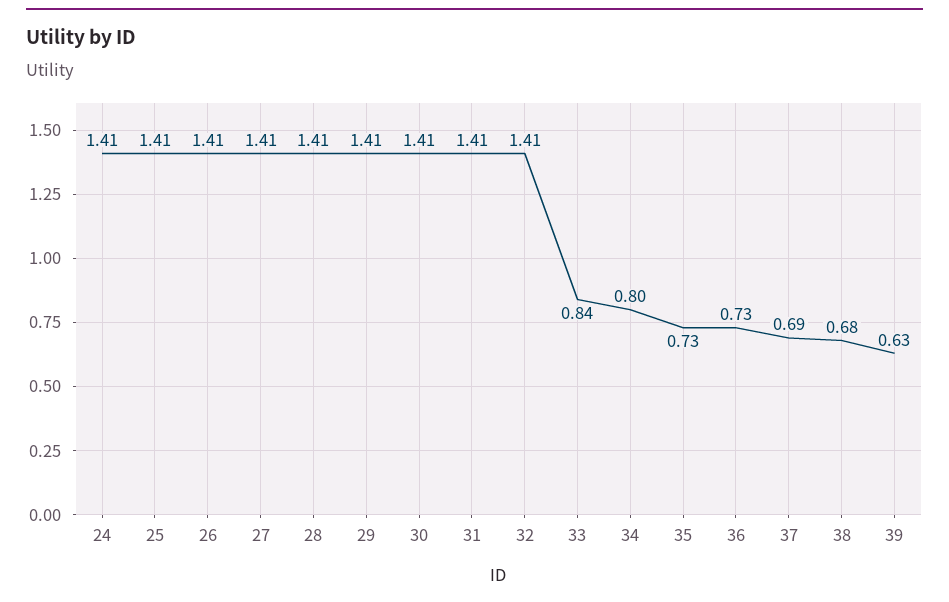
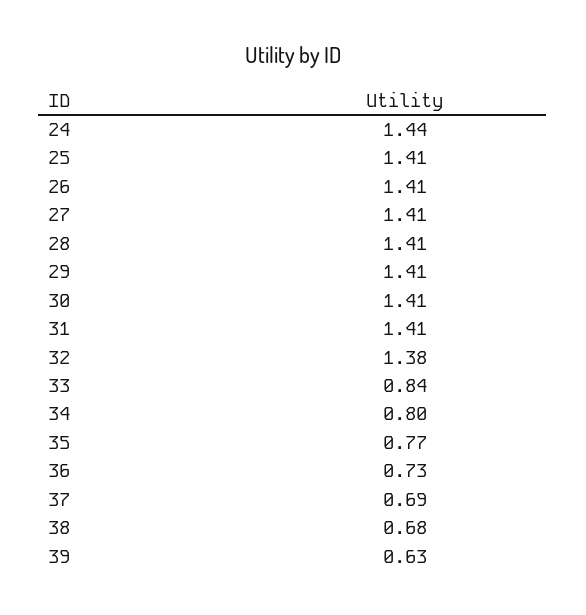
24: 1.41 -> 1.44
32: 1.41 -> 1.38
35: 0.73 -> 0.77

